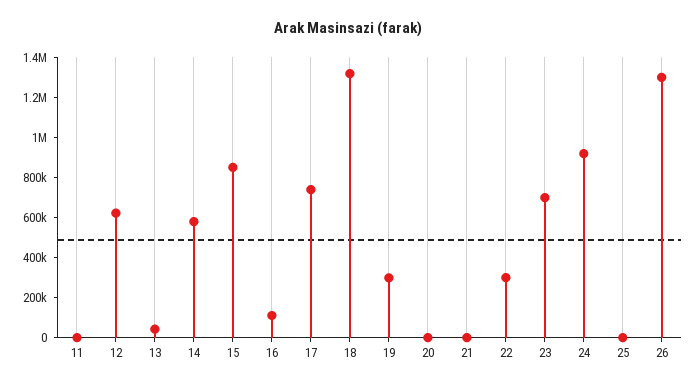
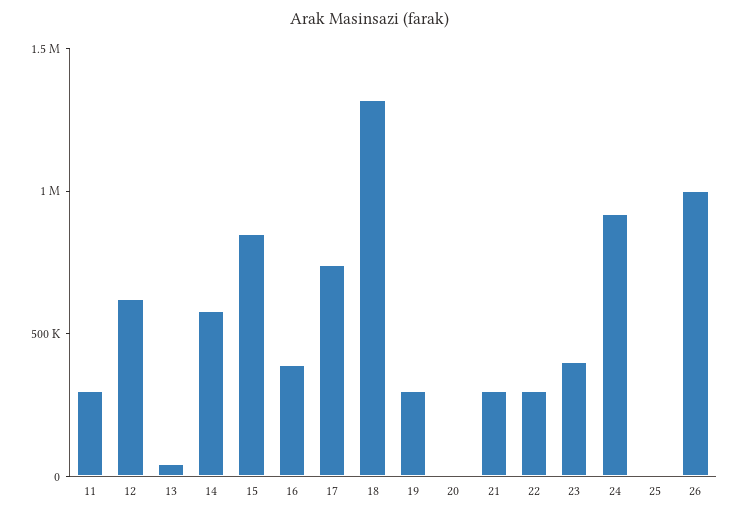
11: 0 -> 300000
16: 100000 -> 400000
21: 0 -> 300000
23: 700000 -> 400000
26: 1300000 -> 1000000

